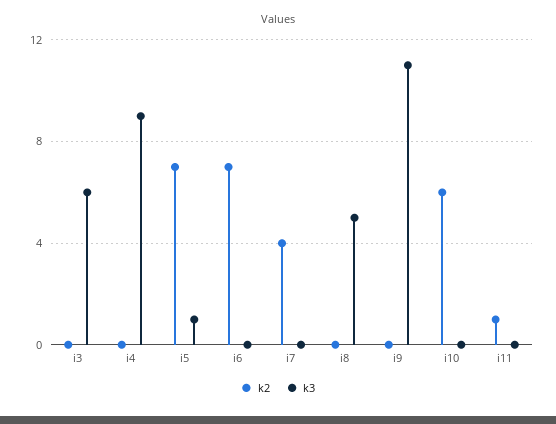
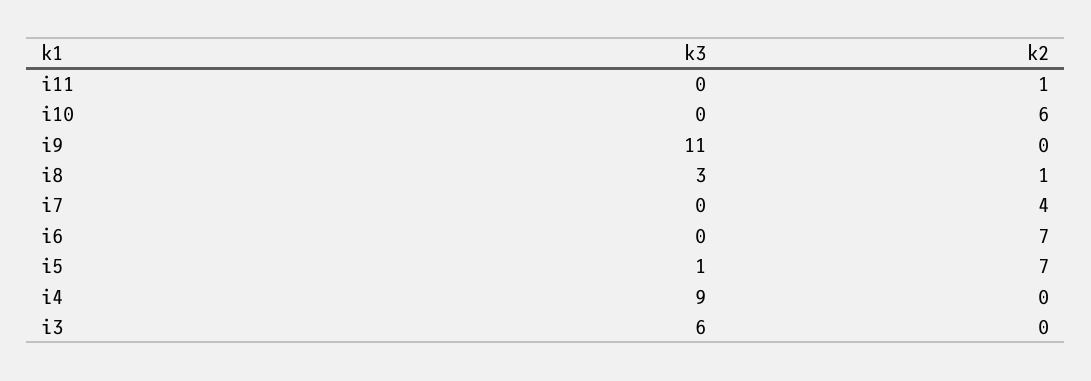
k2, i8: 0 -> 1
k3, i8: 5 -> 3

